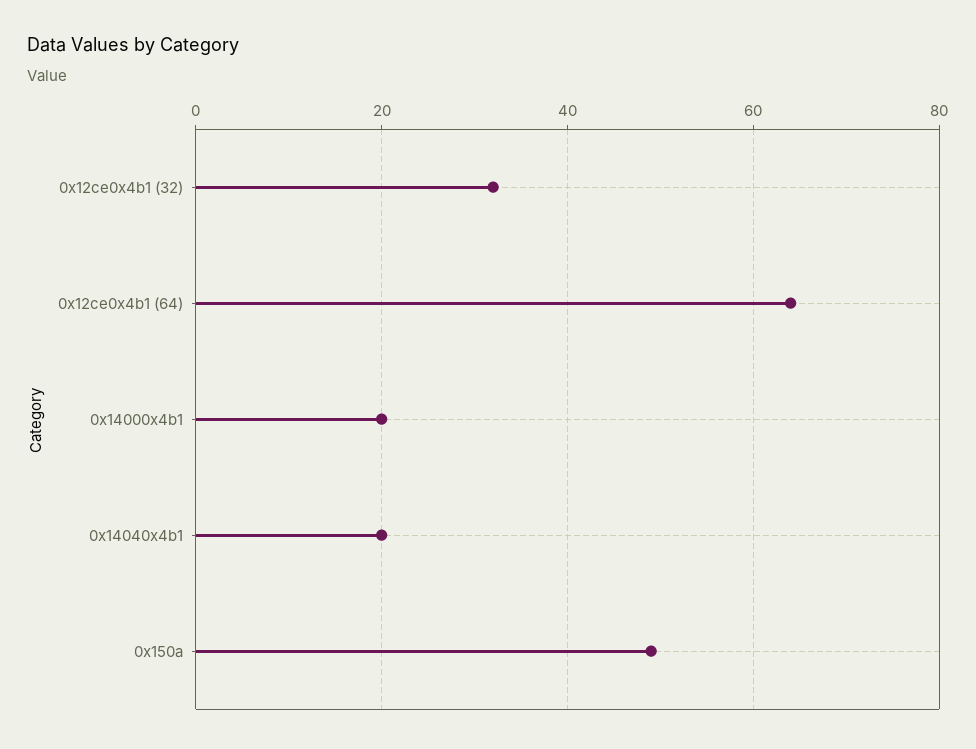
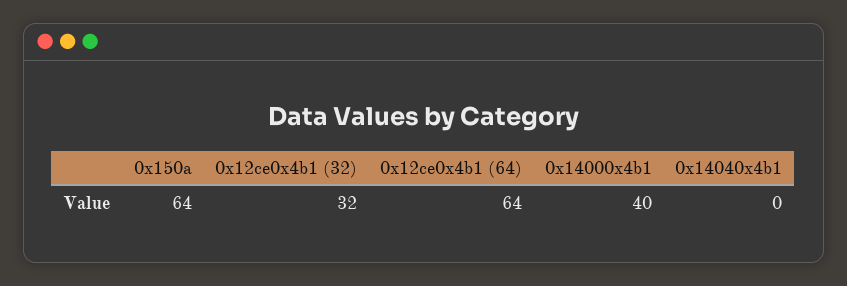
0x14000x4b1: 20 -> 40
0x14040x4b1: 20 -> 0
0x150a: 50 -> 64

